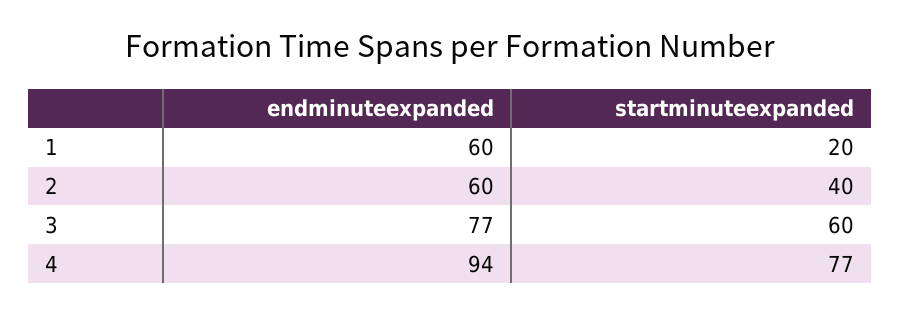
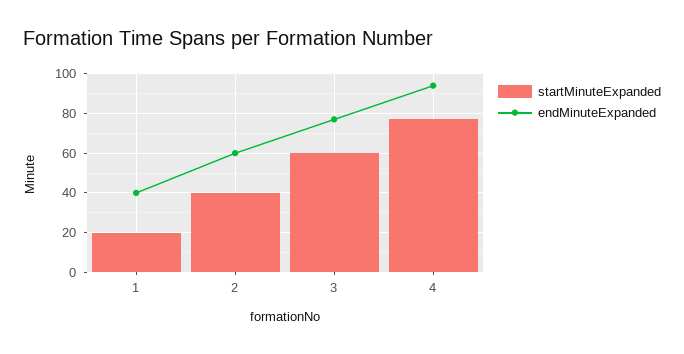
endminuteexpanded, 1: 60 -> 40

